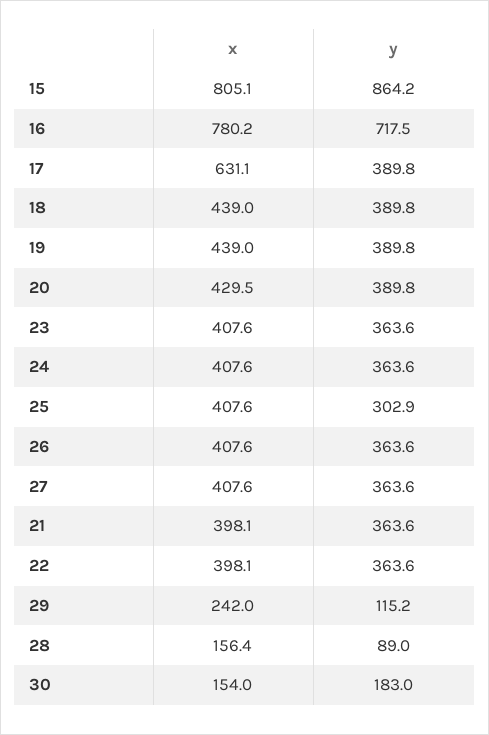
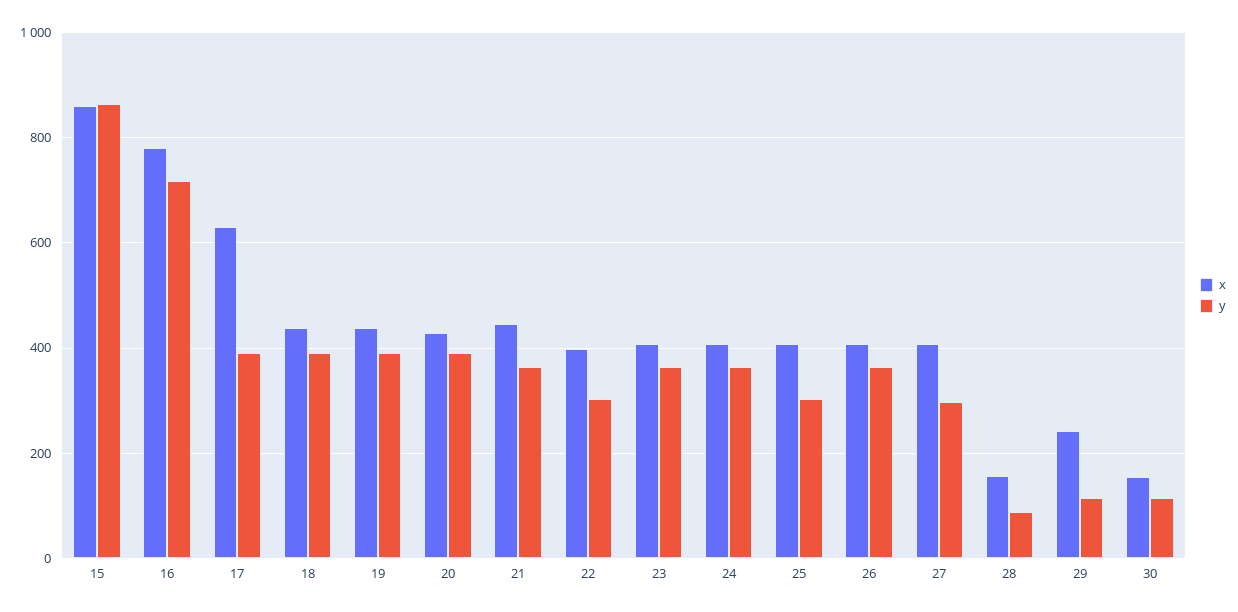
x, 15: 805.1 -> 860
y, 27: 363.6 -> 300
x, 21: 398.1 -> 440
y, 22: 363.6 -> 300
y, 30: 183 -> 120

